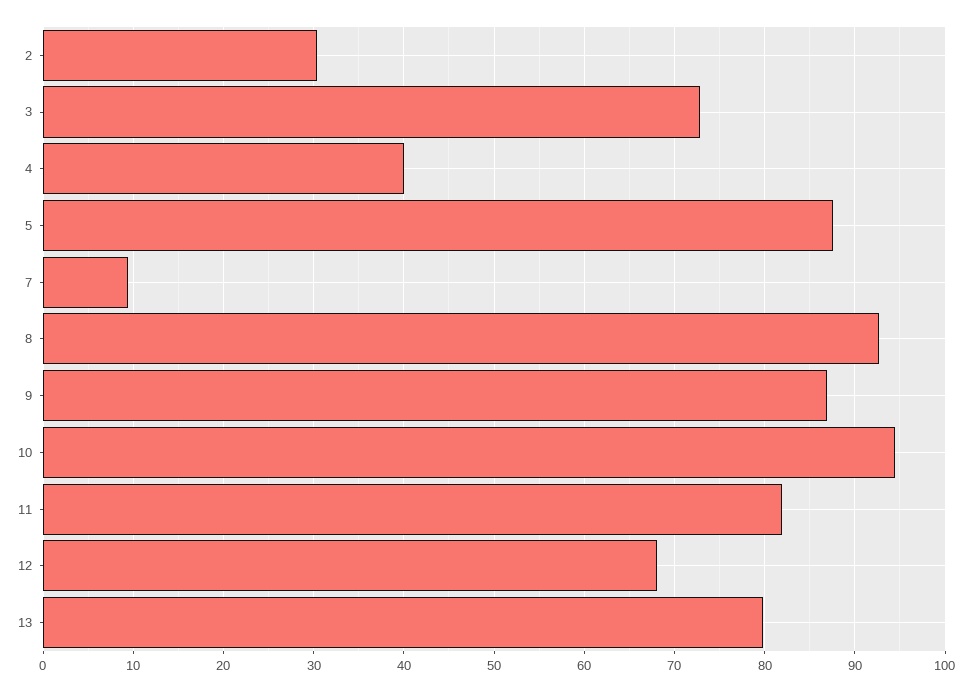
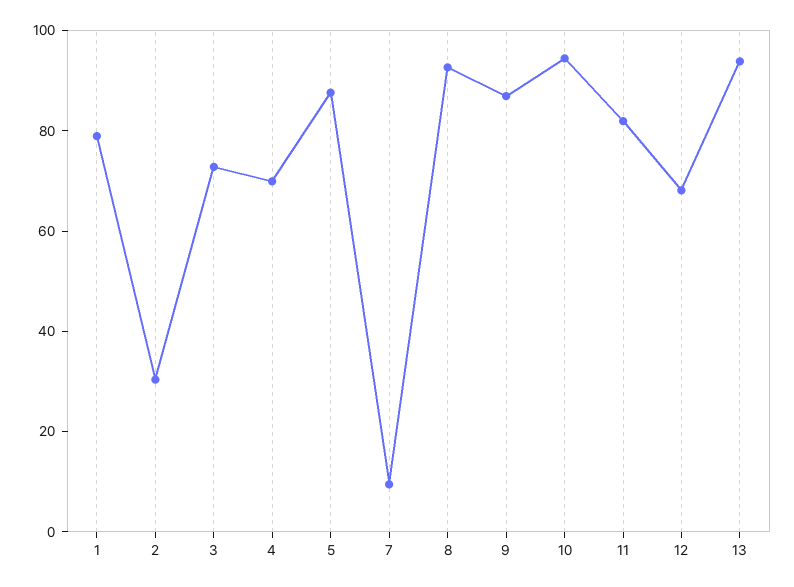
4: 40 -> 70
13: 80 -> 95
1: none -> 80

